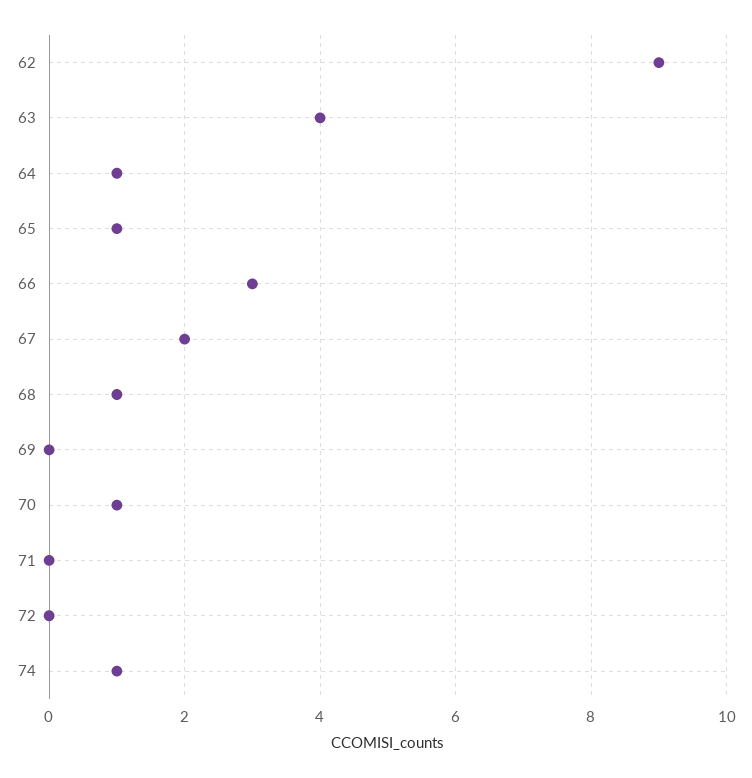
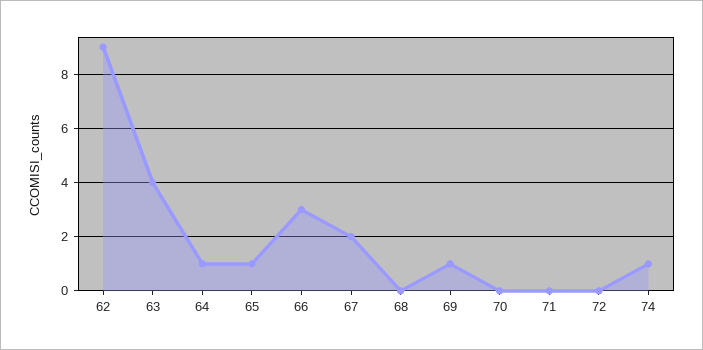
68: 1 -> 0
69: 0 -> 1
70: 1 -> 0

